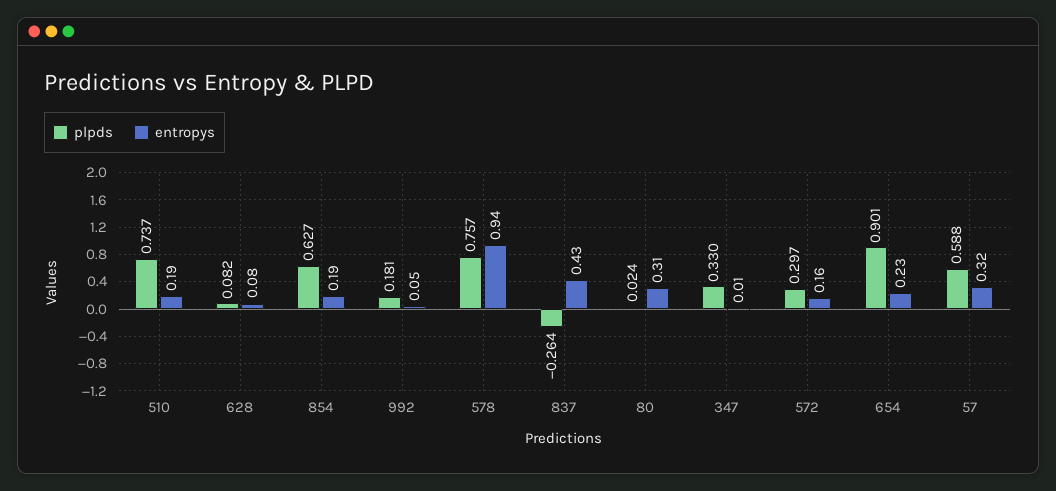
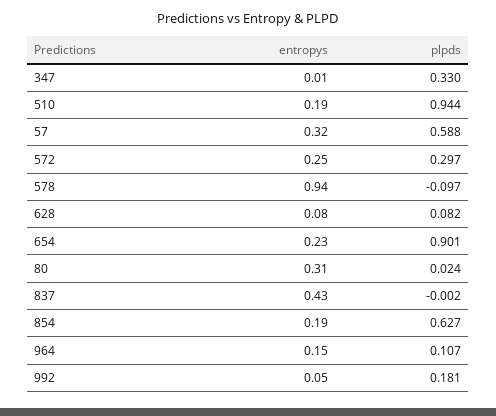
plpds, 510: 0.737 -> 0.944
plpds, 578: 0.757 -> -0.097
plpds, 837: -0.264 -> -0.002
entropys, 572: 0.16 -> 0.25
entropys, 964: none -> 0.15
plpds, 964: none -> 0.107

